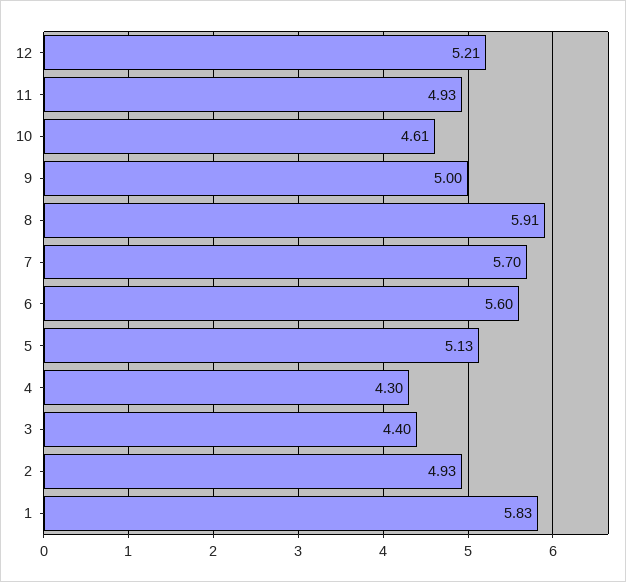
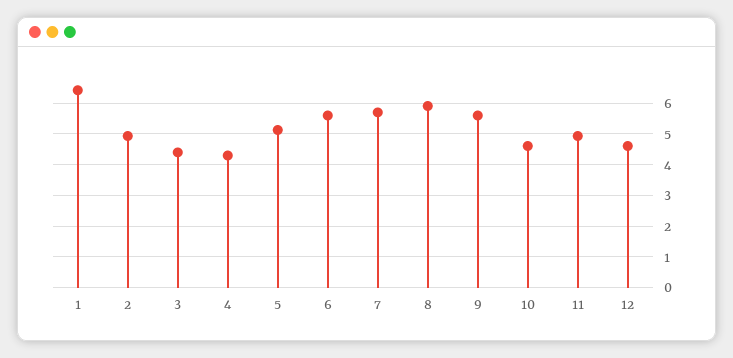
12: 5.21 -> 4.6
9: 5 -> 5.6
1: 5.83 -> 6.4

